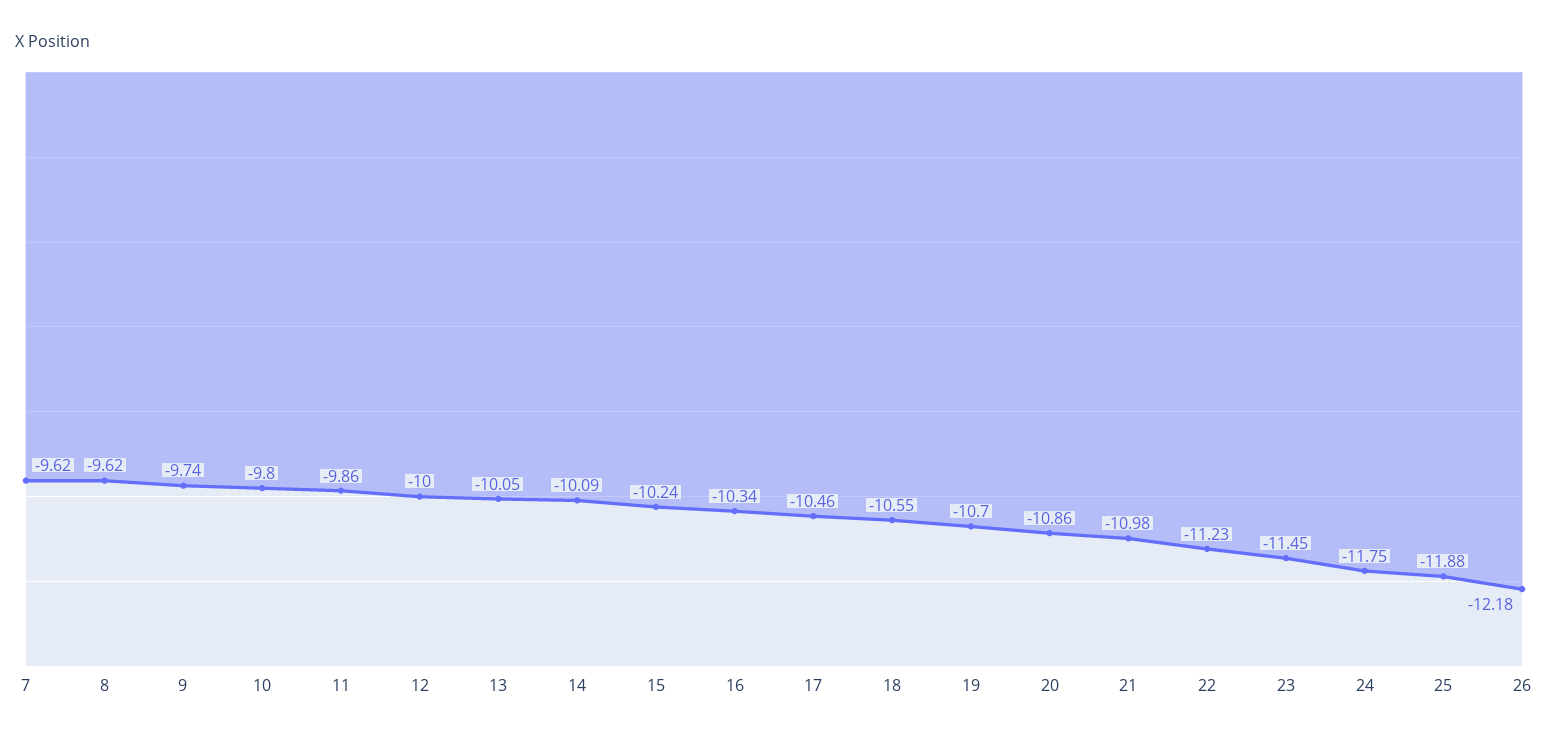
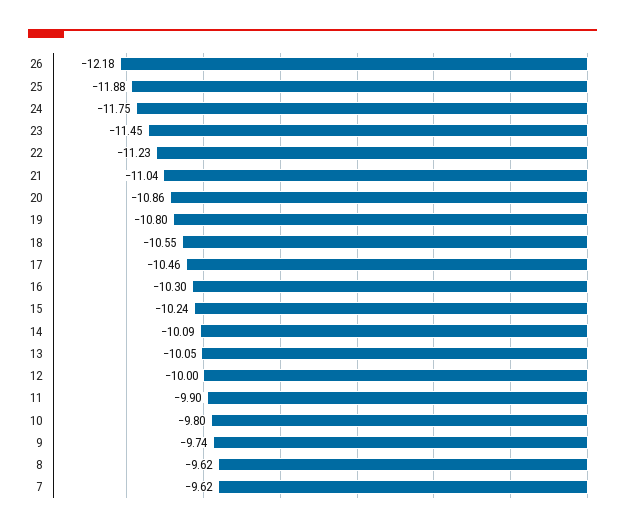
11: -9.86 -> -9.9
16: -10.34 -> -10.3
19: -10.7 -> -10.8
21: -10.98 -> -11.04

